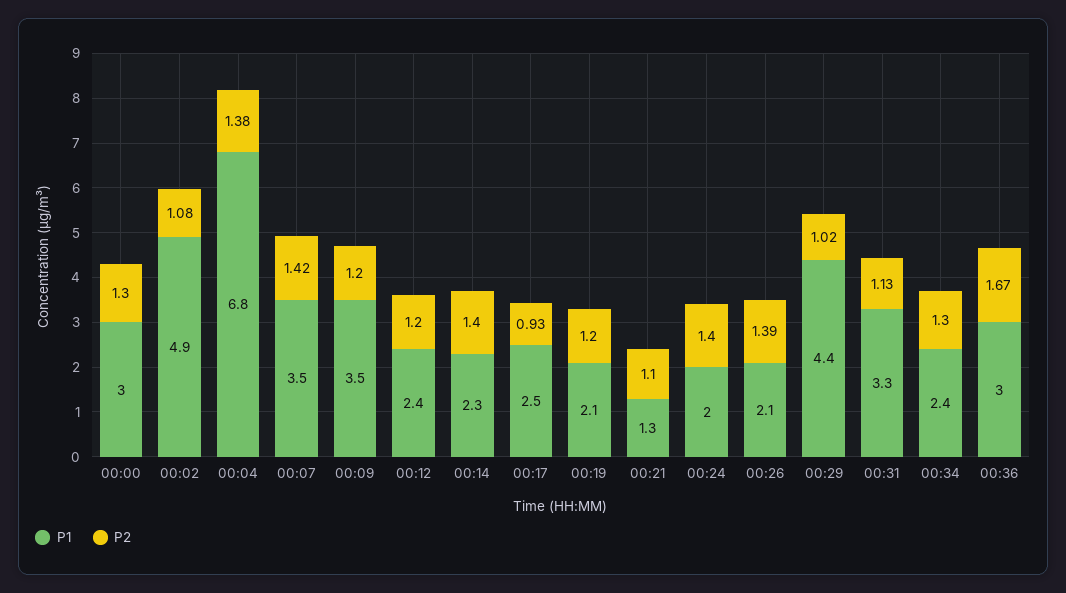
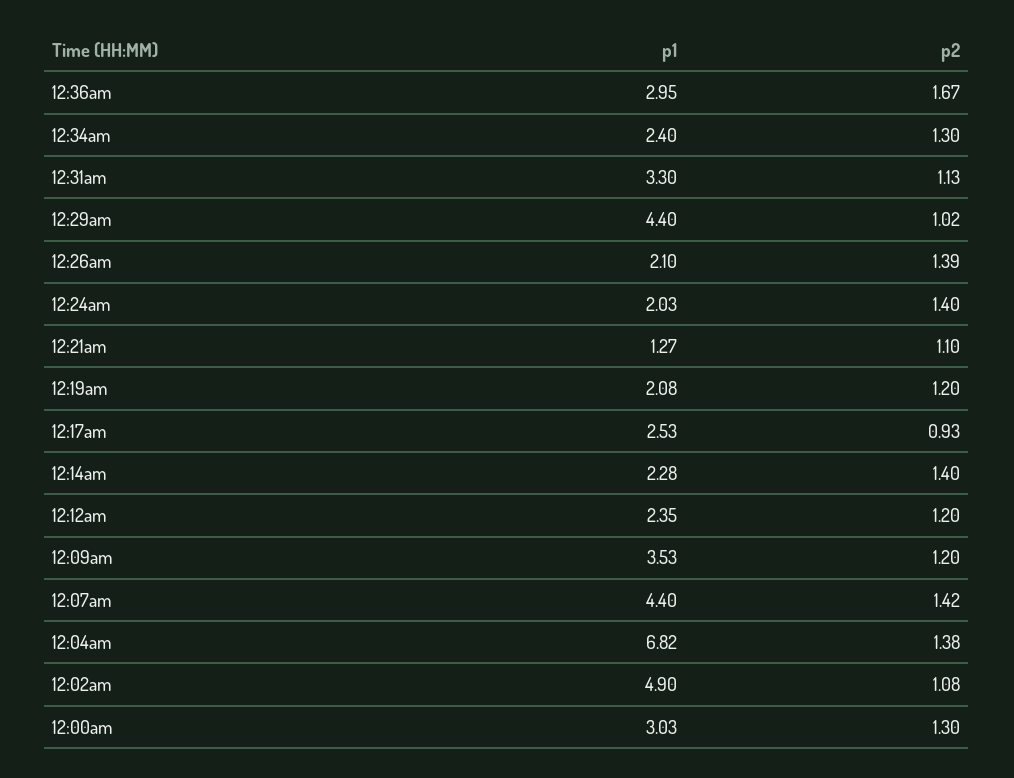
P1, 00:07: 3.5 -> 4.4

